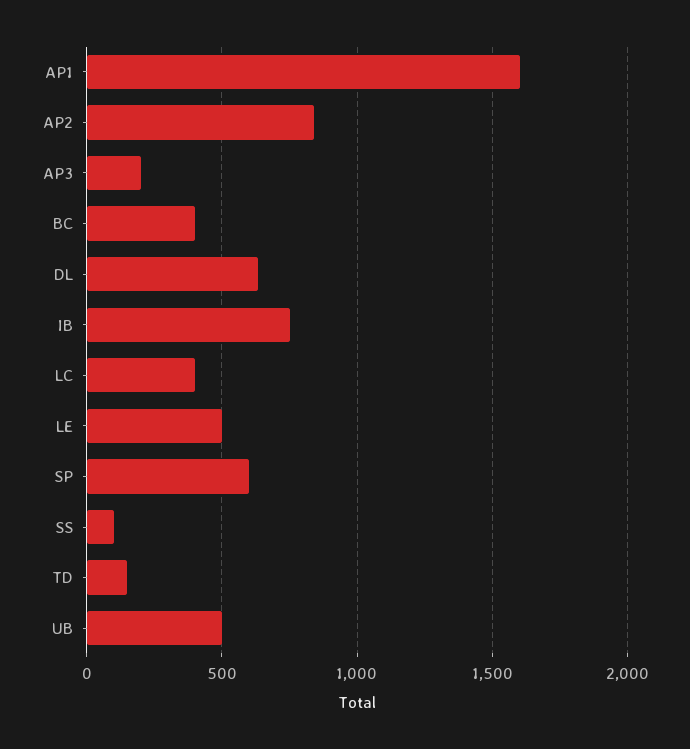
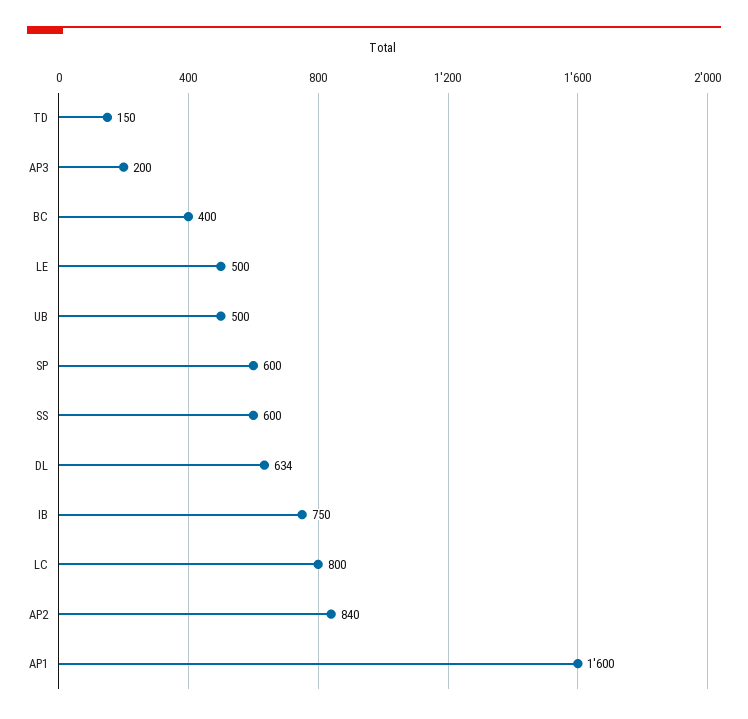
LC: 400 -> 800
SS: 100 -> 600

